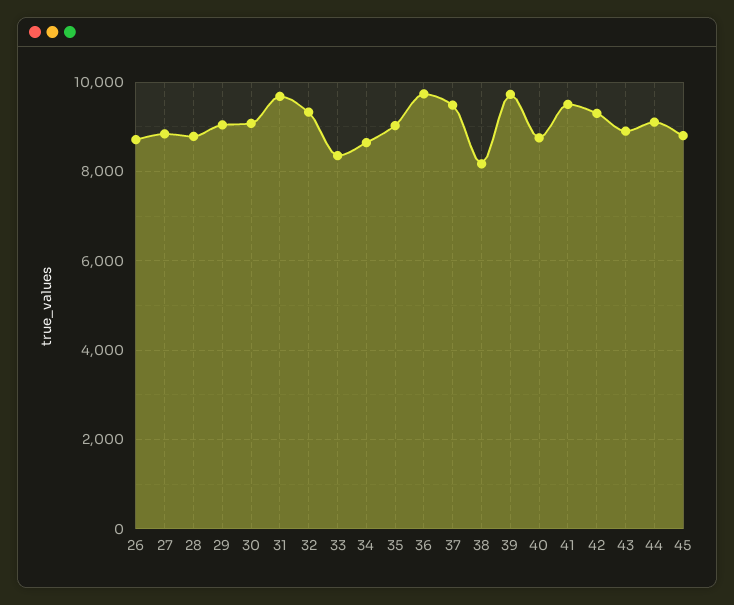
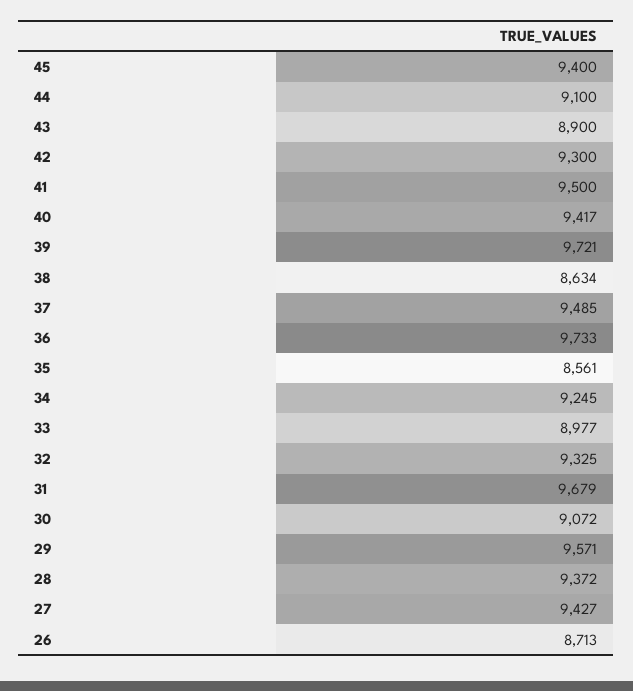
27: 8800 -> 9427
28: 8800 -> 9372
29: 9000 -> 9571
33: 8400 -> 8977
34: 8600 -> 9245
35: 9000 -> 8561
38: 8200 -> 8634
40: 8800 -> 9417
45: 8800 -> 9400

